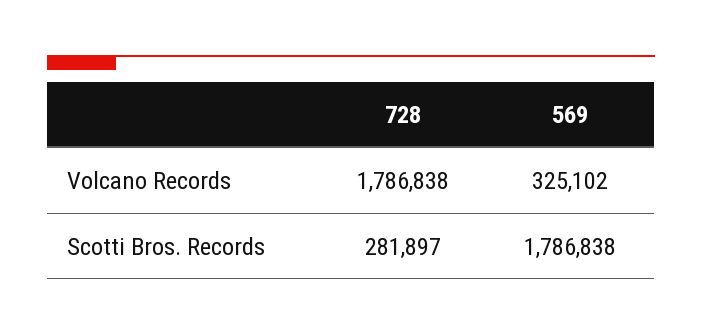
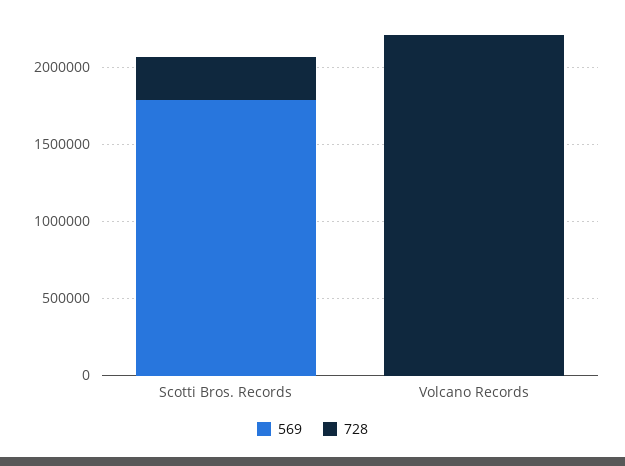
728, Volcano Records: 1786838 -> 2200000
569, Volcano Records: 325102 -> 0

